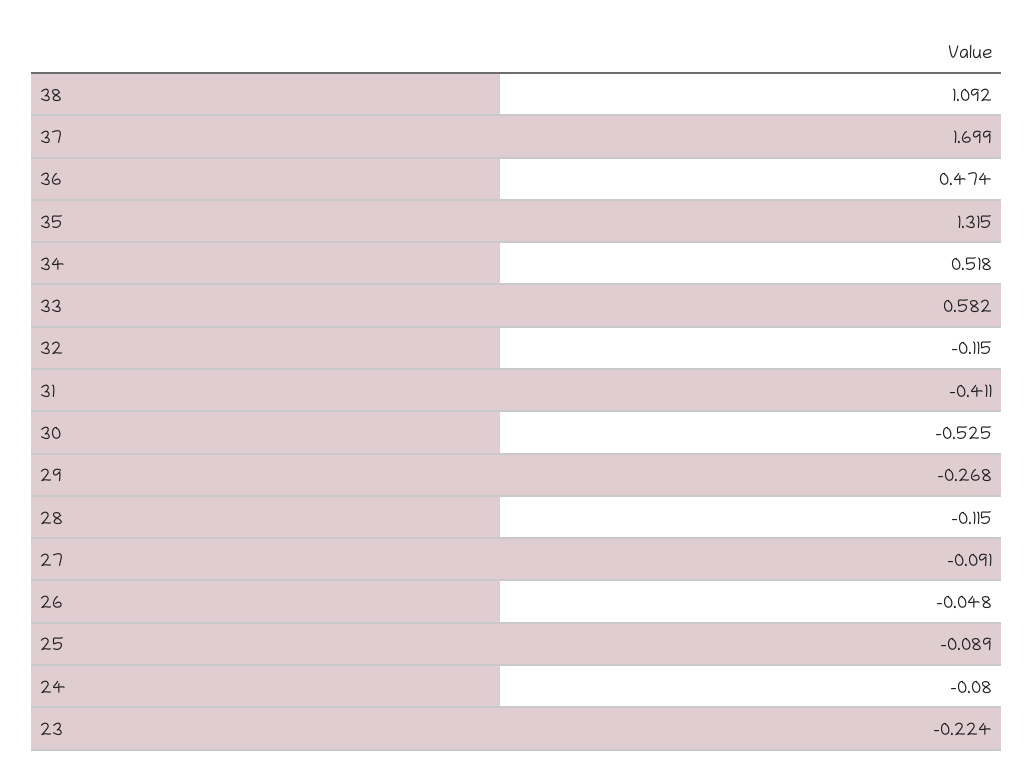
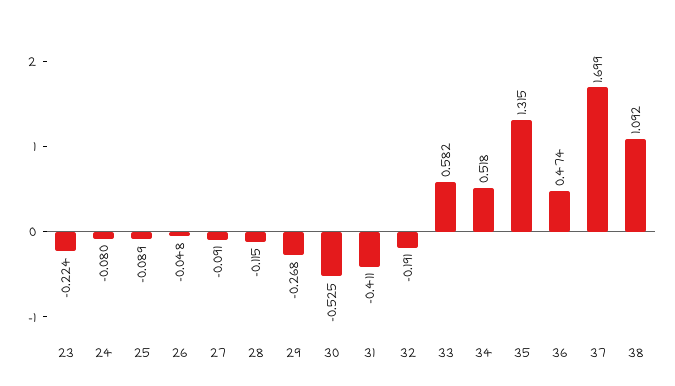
32: -0.115 -> -0.191

